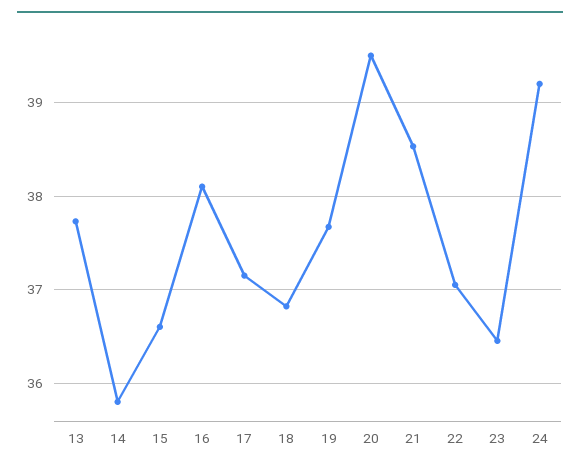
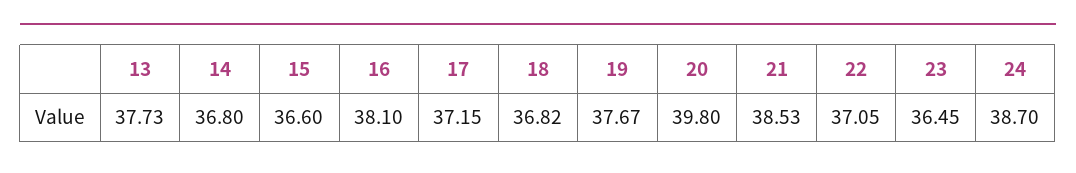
14: 35.8 -> 36.8
20: 39.5 -> 39.8
24: 39.2 -> 38.7

